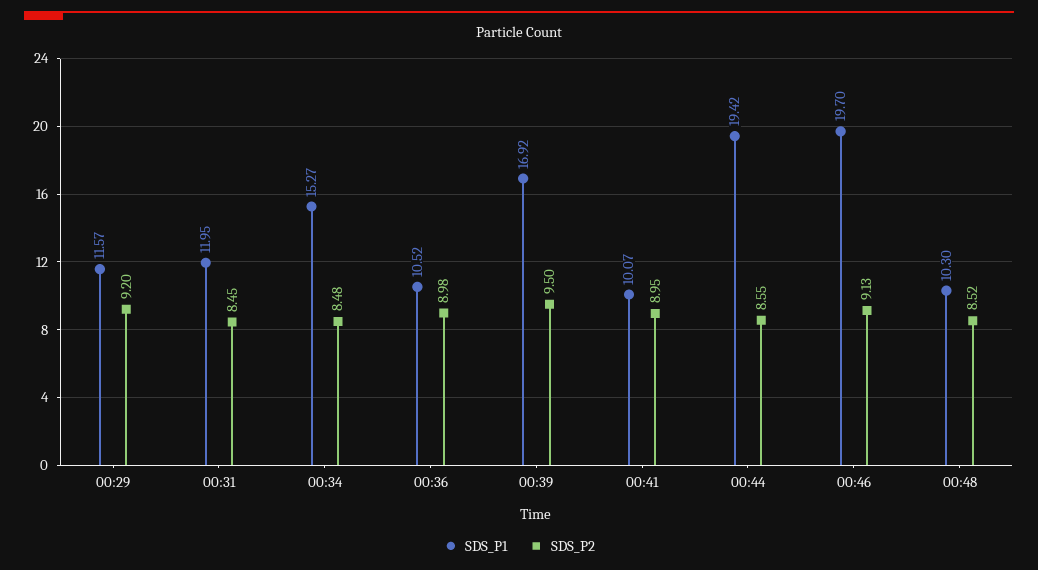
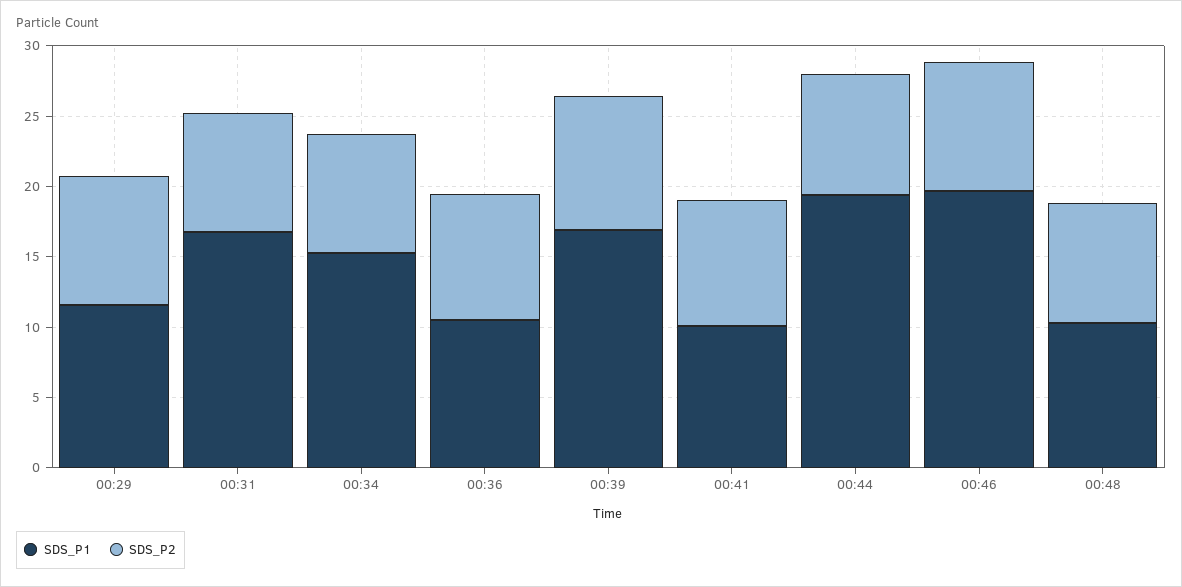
SDS_P1, 00:31: 11.95 -> 17

